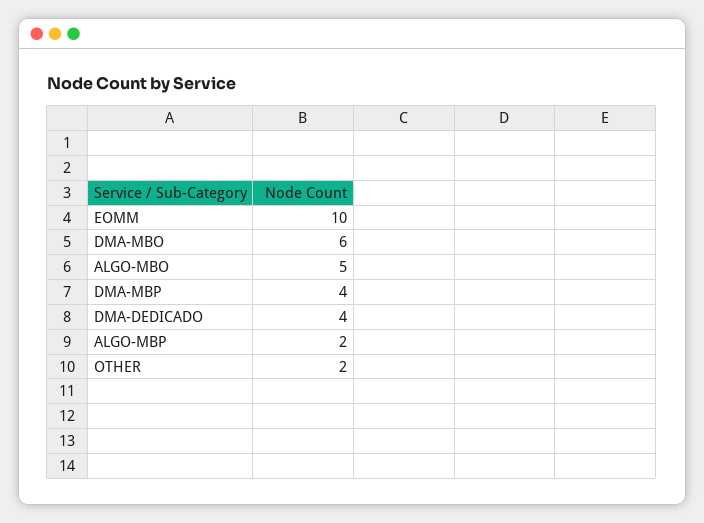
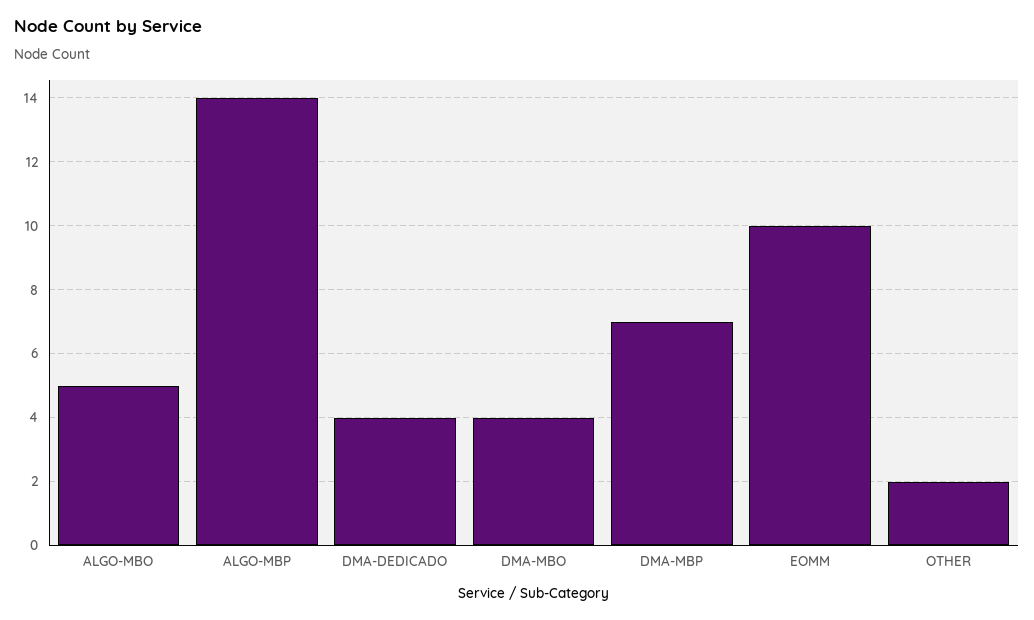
DMA-MBO: 6 -> 4
DMA-MBP: 4 -> 7
ALGO-MBP: 2 -> 14

